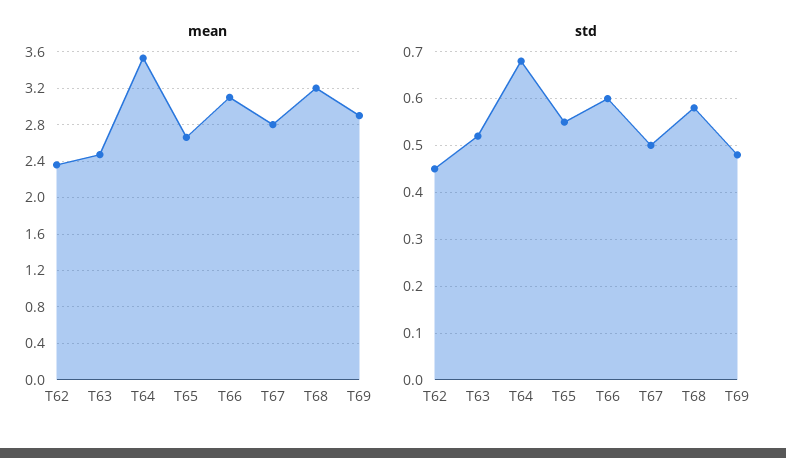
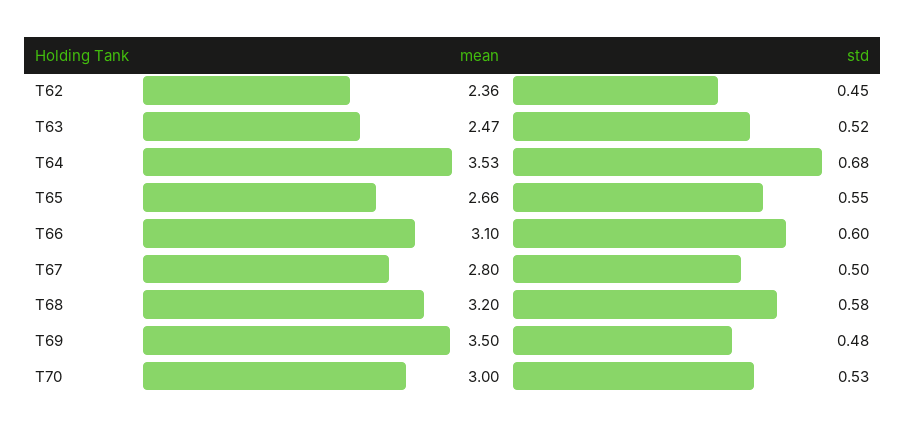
mean, T69: 2.9 -> 3.5
mean, T70: none -> 3
std, T70: none -> 0.53

